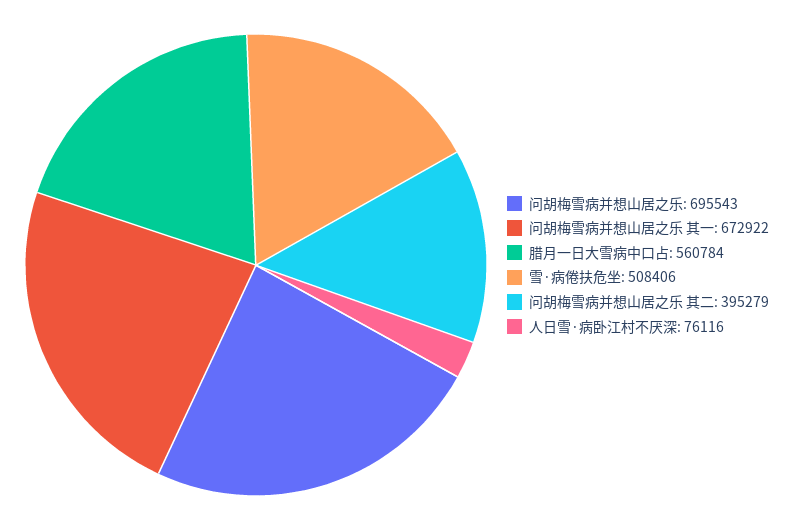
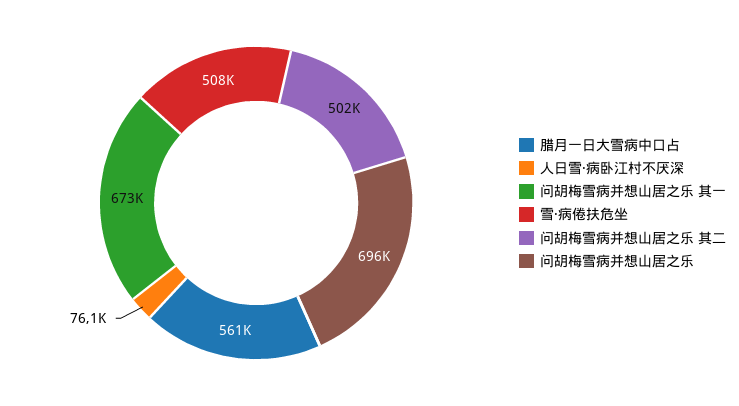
问胡梅雪病并想山居之乐 其二: 395279 -> 502000

